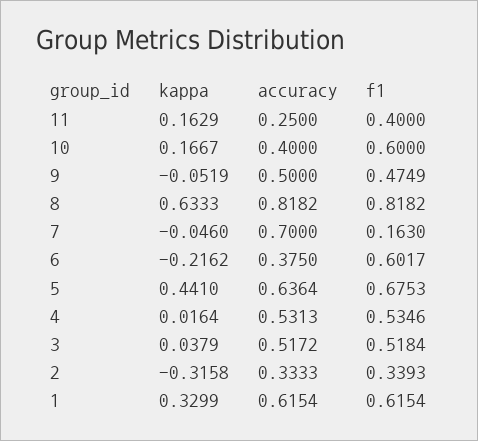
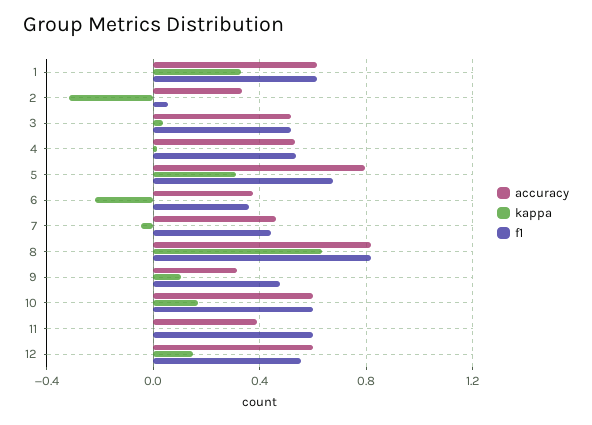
kappa, 11: 0.1629 -> 0
accuracy, 11: 0.25 -> 0.4
f1, 11: 0.4 -> 0.6
accuracy, 10: 0.4 -> 0.6
kappa, 9: -0.0519 -> 0.1
accuracy, 9: 0.5 -> 0.3
accuracy, 7: 0.7 -> 0.45
f1, 7: 0.163 -> 0.45
f1, 6: 0.6017 -> 0.35
kappa, 5: 0.441 -> 0.3
accuracy, 5: 0.6364 -> 0.8
f1, 2: 0.3393 -> 0.05
accuracy, 12: none -> 0.6
kappa, 12: none -> 0.15
f1, 12: none -> 0.55

